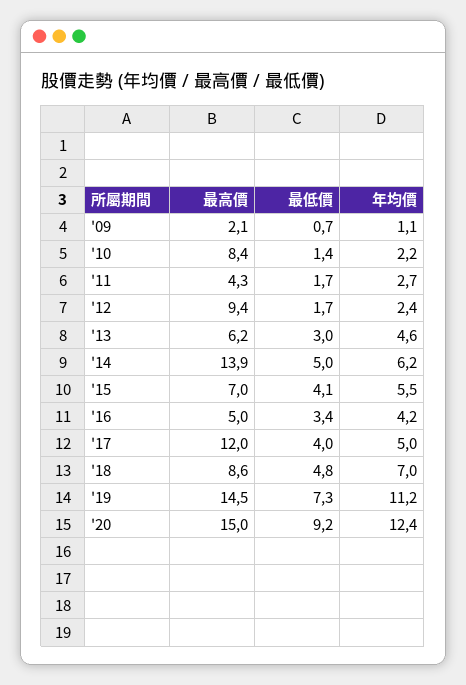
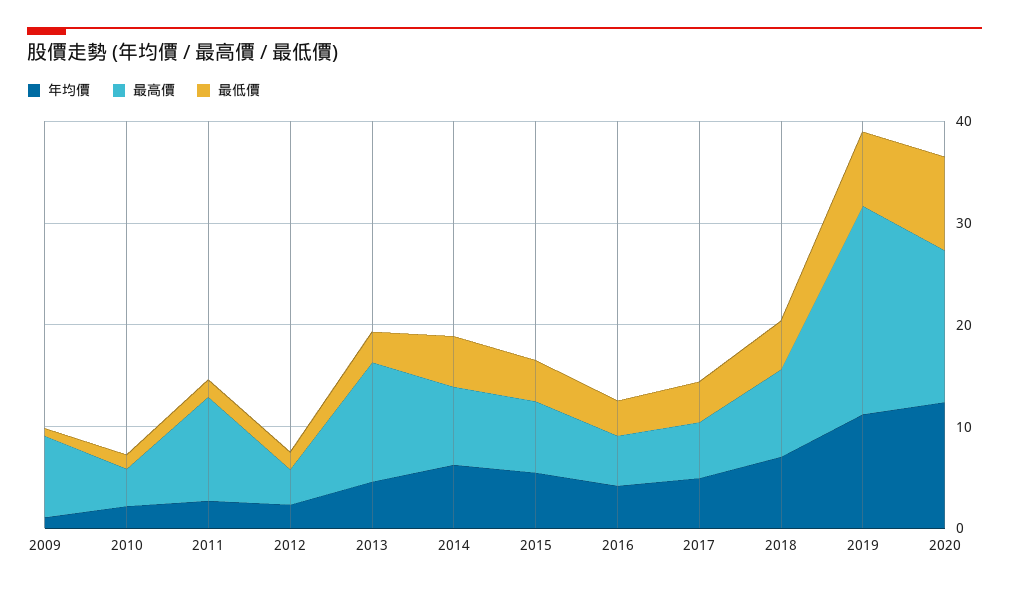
最高價, '09: 2.1 -> 8
最高價, '10: 8.4 -> 4
最高價, '11: 4.3 -> 10
最高價, '12: 9.4 -> 4
最高價, '13: 6.2 -> 12
最高價, '14: 13.9 -> 8
最高價, '17: 12 -> 6
最高價, '19: 14.5 -> 20

